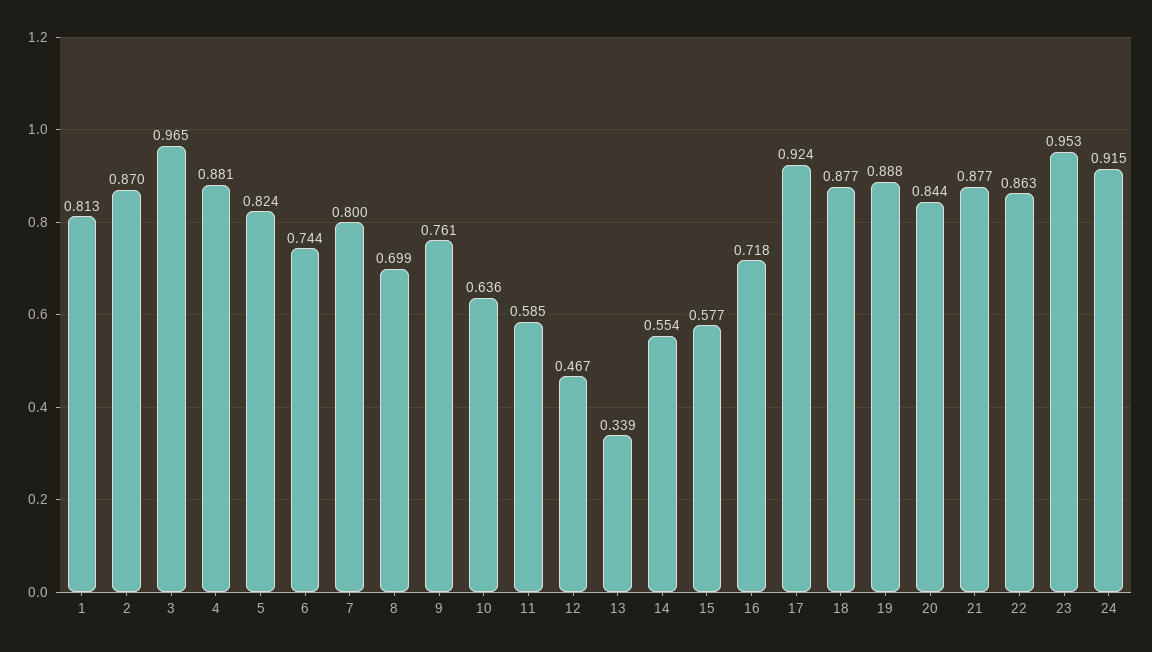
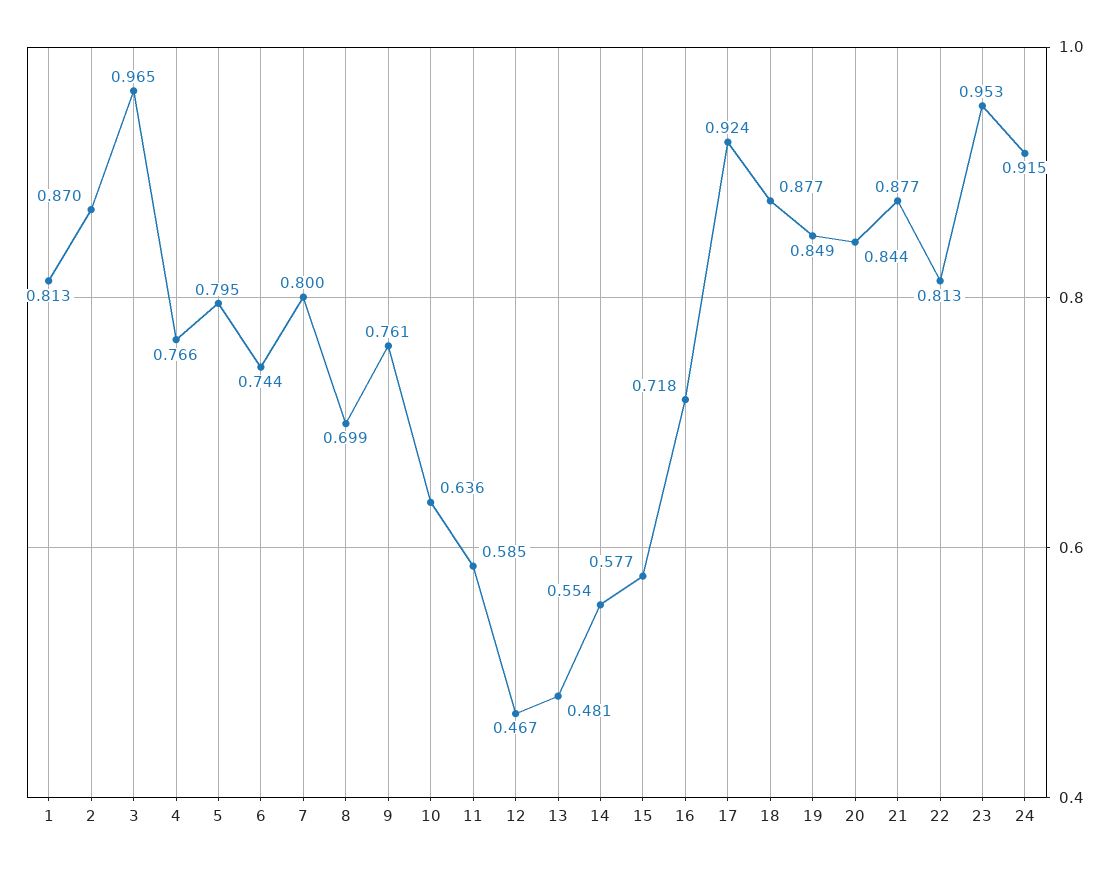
4: 0.881 -> 0.766
5: 0.824 -> 0.795
13: 0.339 -> 0.481
19: 0.888 -> 0.849
22: 0.863 -> 0.813

